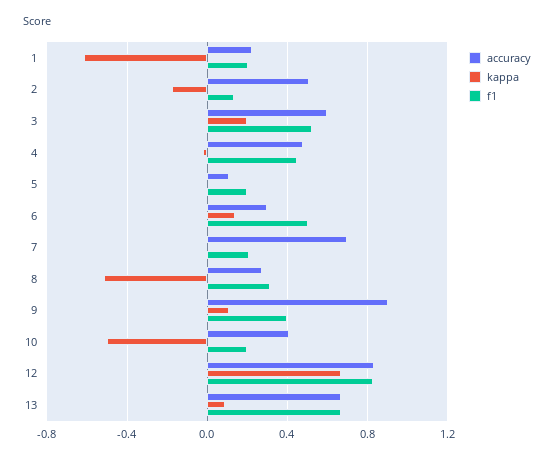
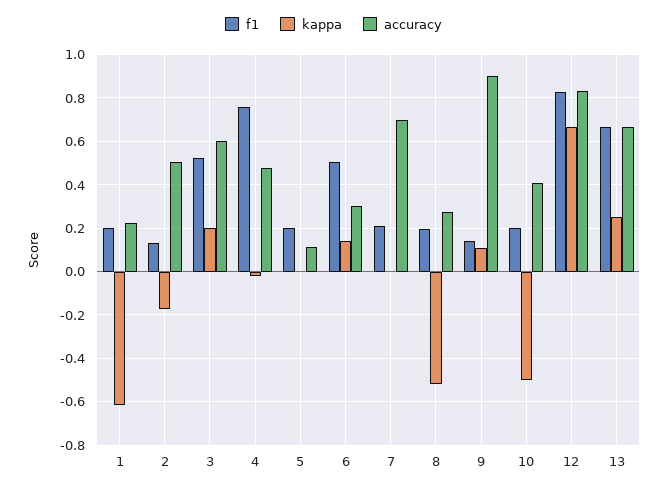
f1, 4: 0.45 -> 0.75
f1, 8: 0.3 -> 0.2
f1, 9: 0.4 -> 0.15
kappa, 13: 0.1 -> 0.25

